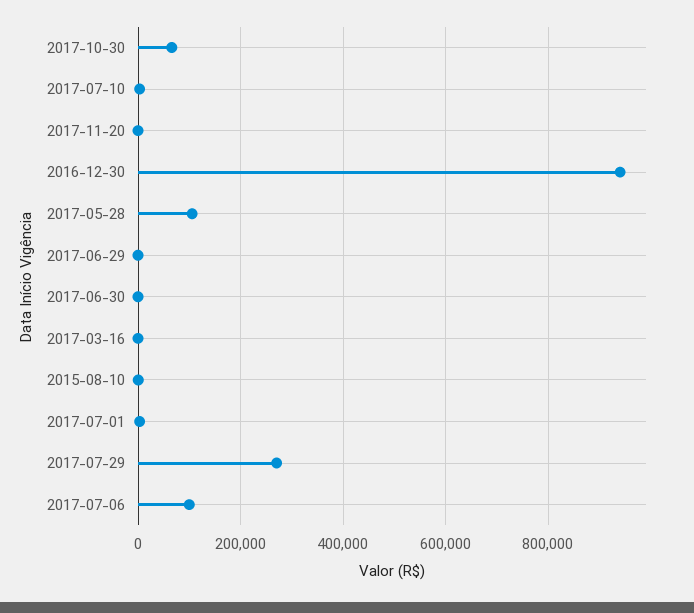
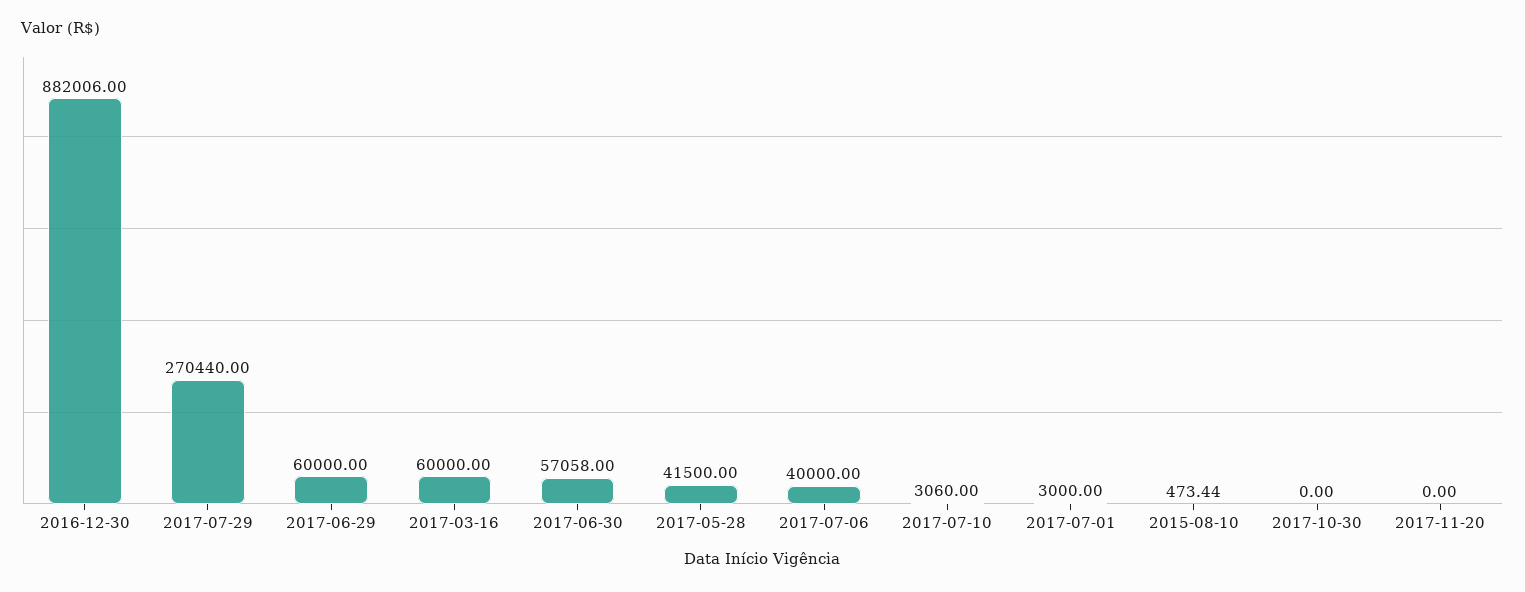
2017-10-30: 60000 -> 0
2016-12-30: 940000 -> 882006
2017-05-28: 100000 -> 41500
2017-06-29: 0 -> 60000
2017-06-30: 0 -> 57058
2017-03-16: 0 -> 60000
2017-07-06: 100000 -> 40000

